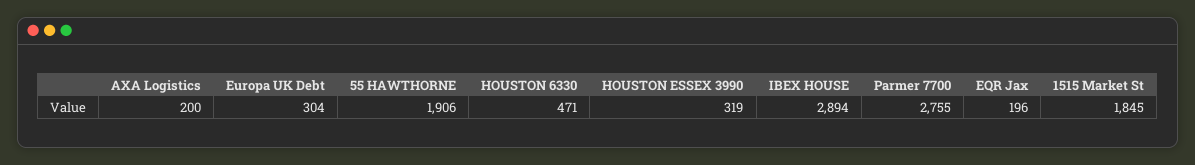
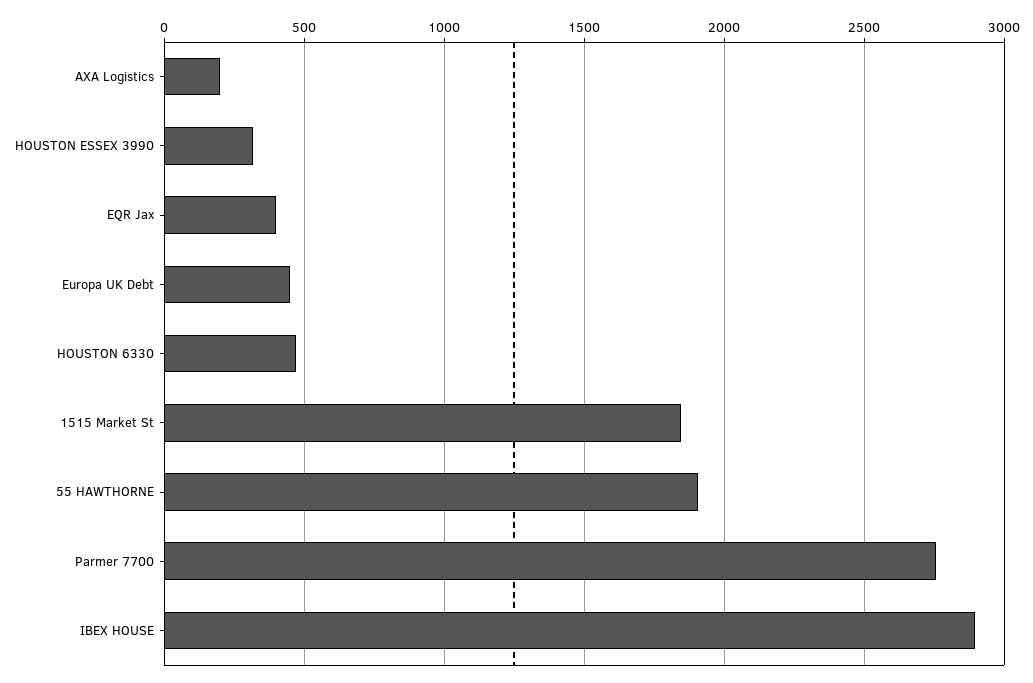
Europa UK Debt: 304 -> 450
EQR Jax: 196 -> 400

